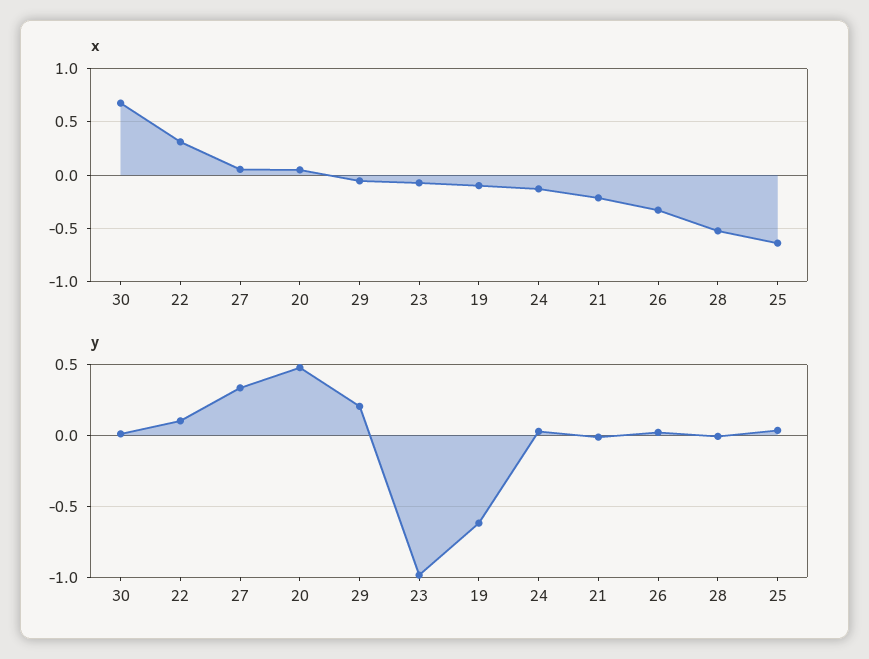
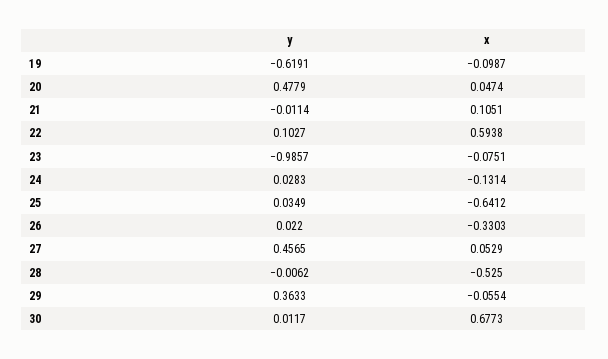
x, 22: 0.3 -> 0.5938
x, 21: -0.2 -> 0.1051
y, 27: 0.35 -> 0.4565
y, 29: 0.2 -> 0.3633

